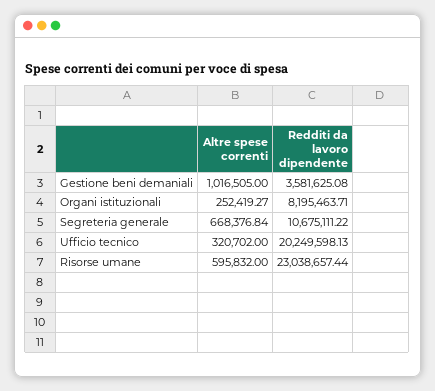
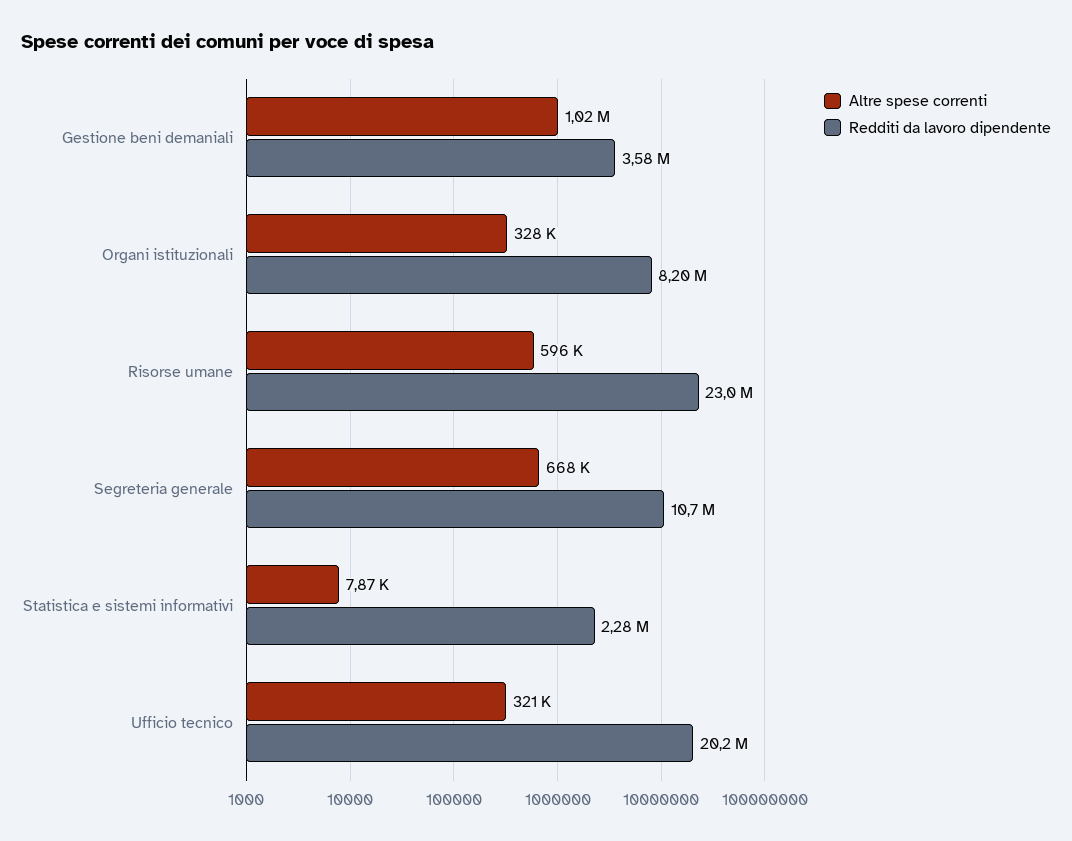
Altre spese correnti, Organi istituzionali: 252419.27 -> 328000
Altre spese correnti, Statistica e sistemi informativi: none -> 7870
Redditi da lavoro dipendente, Statistica e sistemi informativi: none -> 2280000

